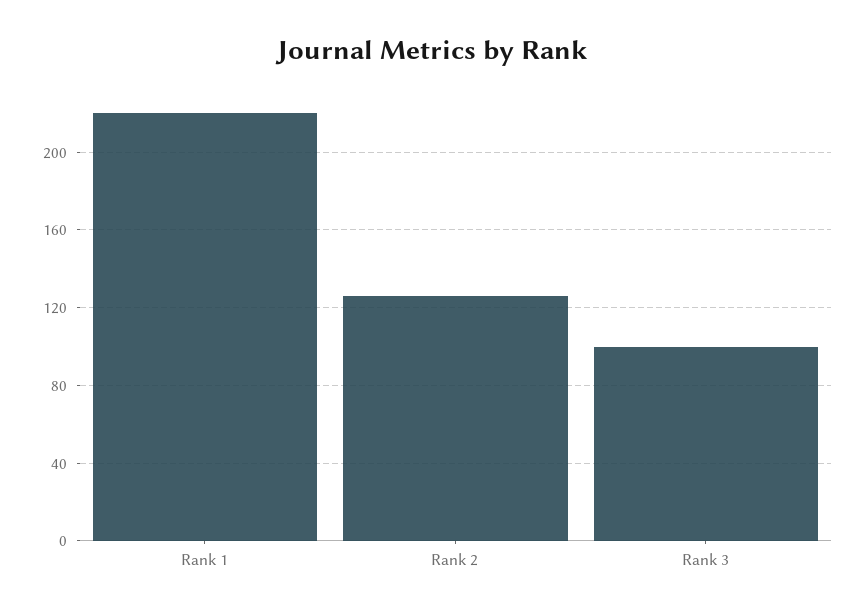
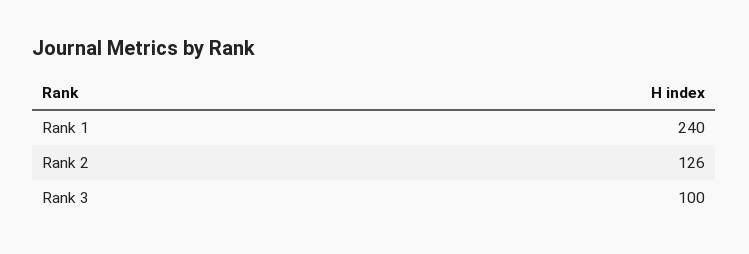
Rank 1: 220 -> 240

